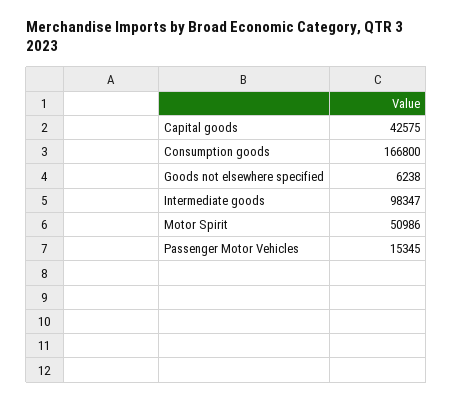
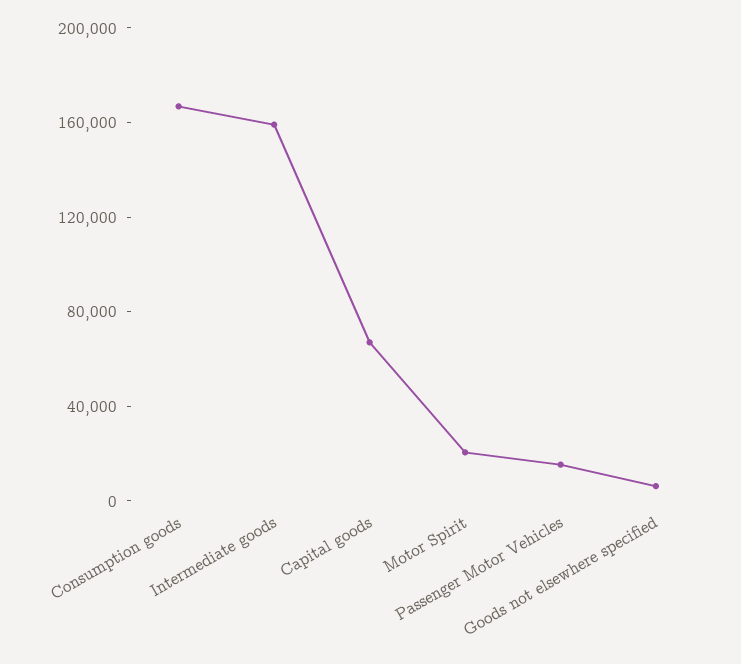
Capital goods: 42575 -> 70000
Intermediate goods: 98347 -> 160000
Motor Spirit: 50986 -> 20000

